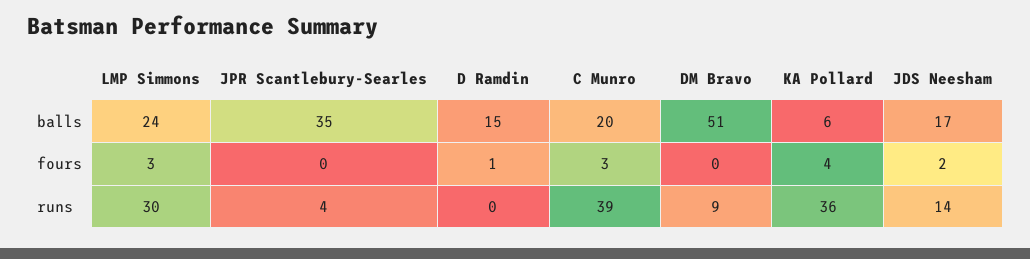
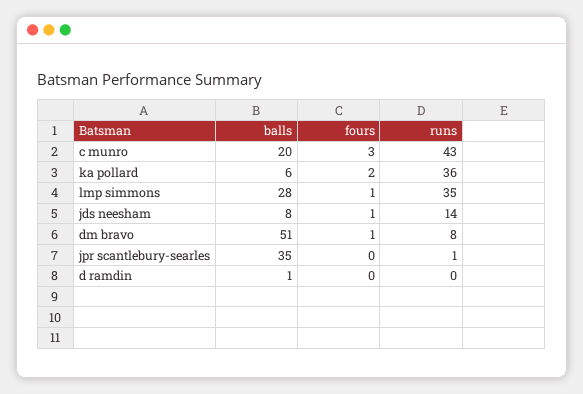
LMP Simmons, balls: 24 -> 28
D Ramdin, balls: 15 -> 1
JDS Neesham, balls: 17 -> 8
LMP Simmons, fours: 3 -> 1
D Ramdin, fours: 1 -> 0
DM Bravo, fours: 0 -> 1
KA Pollard, fours: 4 -> 2
JDS Neesham, fours: 2 -> 1
LMP Simmons, runs: 30 -> 35
JPR Scantlebury-Searles, runs: 4 -> 1
C Munro, runs: 39 -> 43
DM Bravo, runs: 9 -> 8

